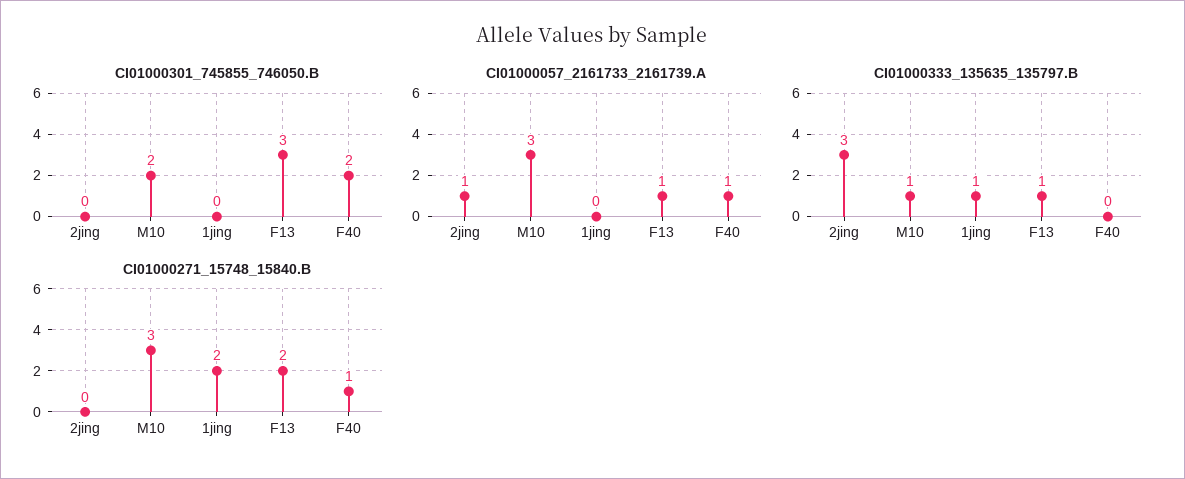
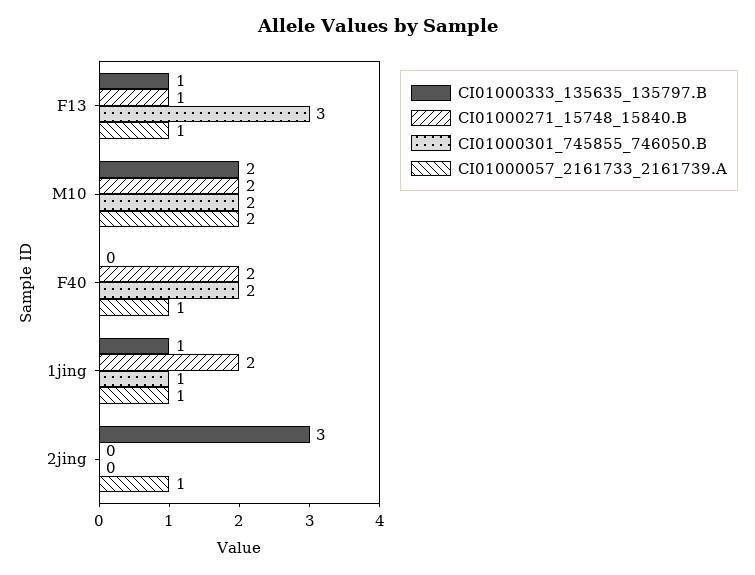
CI01000301_745855_746050.B, 1jing: 0 -> 1
CI01000057_2161733_2161739.A, M10: 3 -> 2
CI01000057_2161733_2161739.A, 1jing: 0 -> 1
CI01000333_135635_135797.B, M10: 1 -> 2
CI01000271_15748_15840.B, M10: 3 -> 2
CI01000271_15748_15840.B, F13: 2 -> 1
CI01000271_15748_15840.B, F40: 1 -> 2

